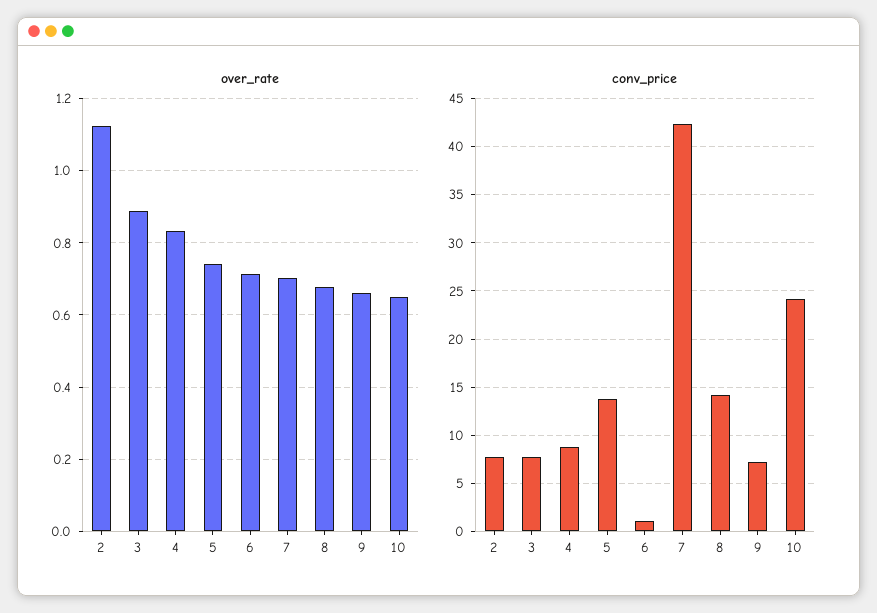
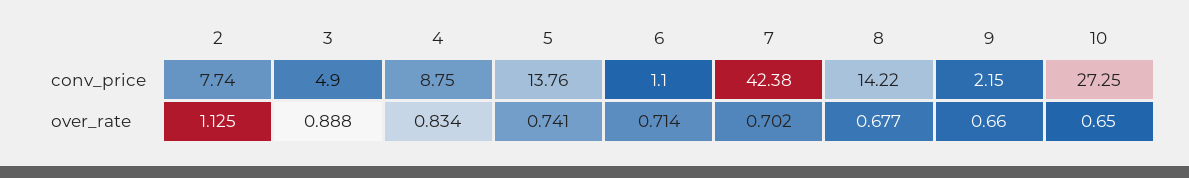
conv_price, 3: 8 -> 4.9
conv_price, 9: 7 -> 2.15
conv_price, 10: 24 -> 27.25

